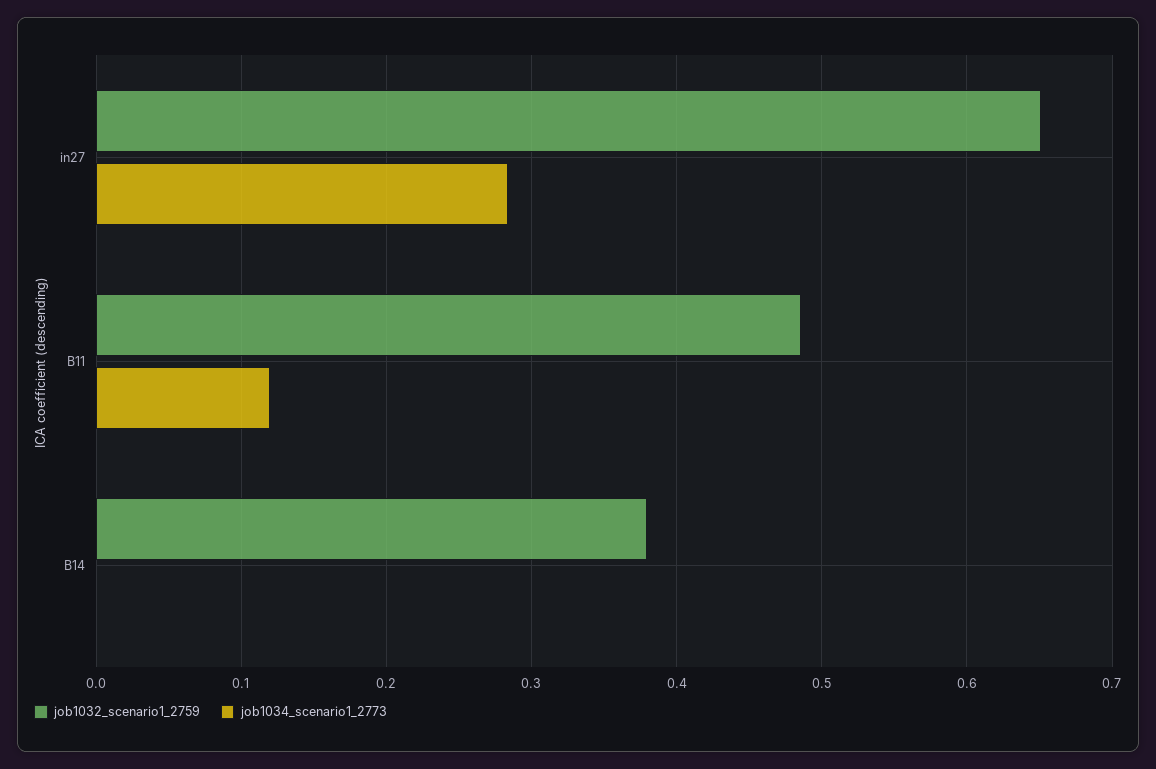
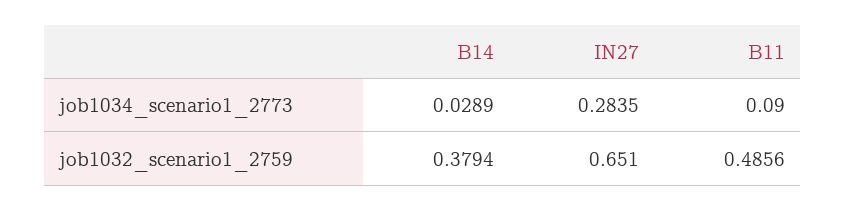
job1034_scenario1_2773, B11: 0.12 -> 0.09
job1034_scenario1_2773, B14: 0 -> 0.0289

